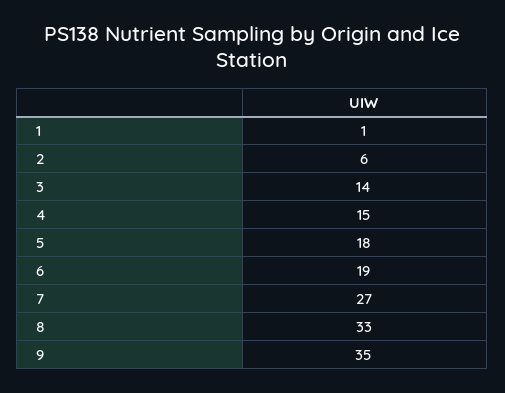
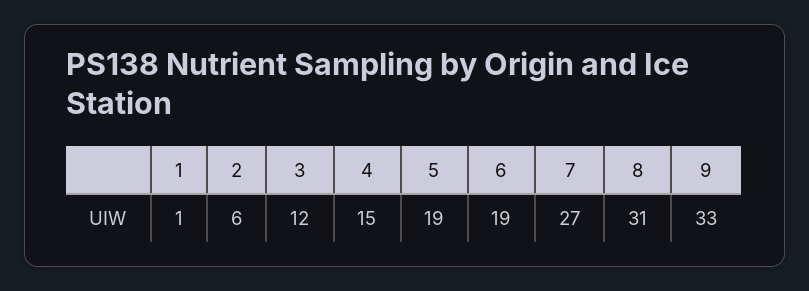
3: 14 -> 12
5: 18 -> 19
8: 33 -> 31
9: 35 -> 33

